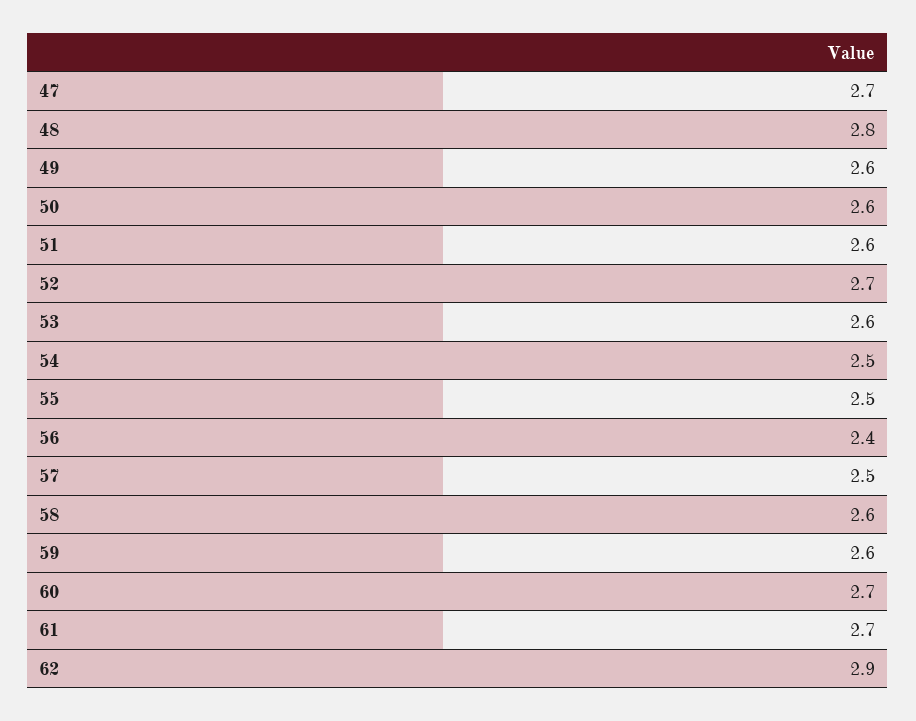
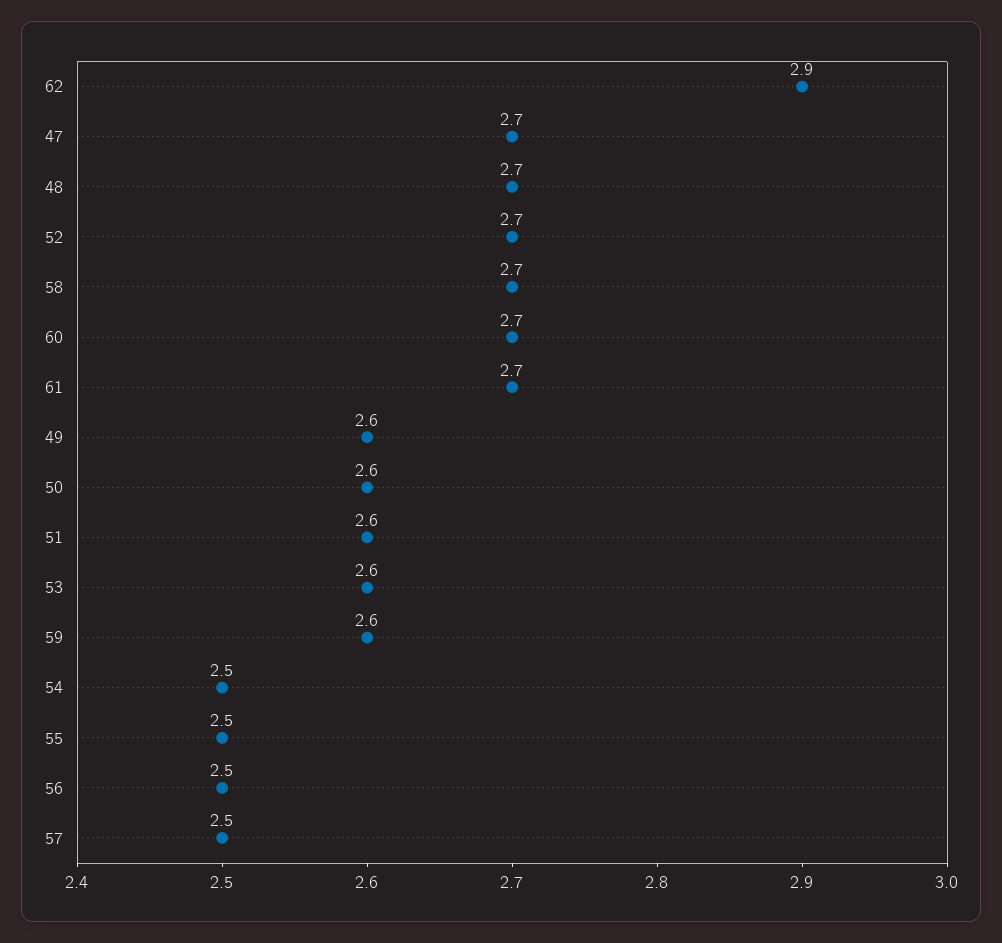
48: 2.8 -> 2.7
56: 2.4 -> 2.5
58: 2.6 -> 2.7

